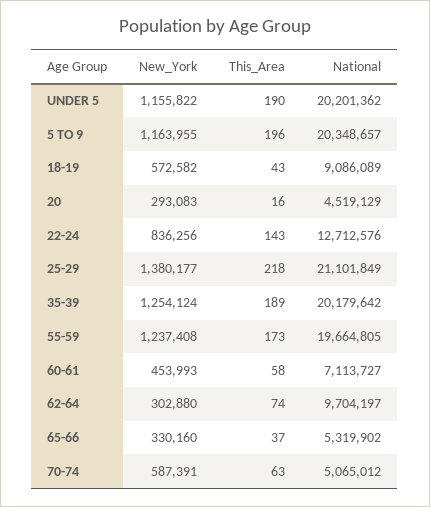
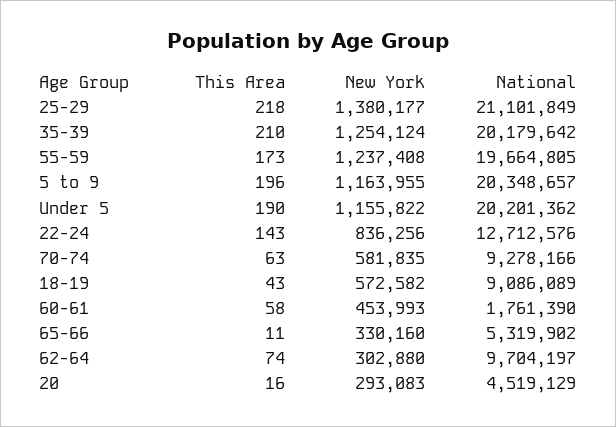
This_Area, 35-39: 189 -> 210
National, 60-61: 7113727 -> 1761390
This_Area, 65-66: 37 -> 11
New_York, 70-74: 587391 -> 581835
National, 70-74: 5065012 -> 9278166

